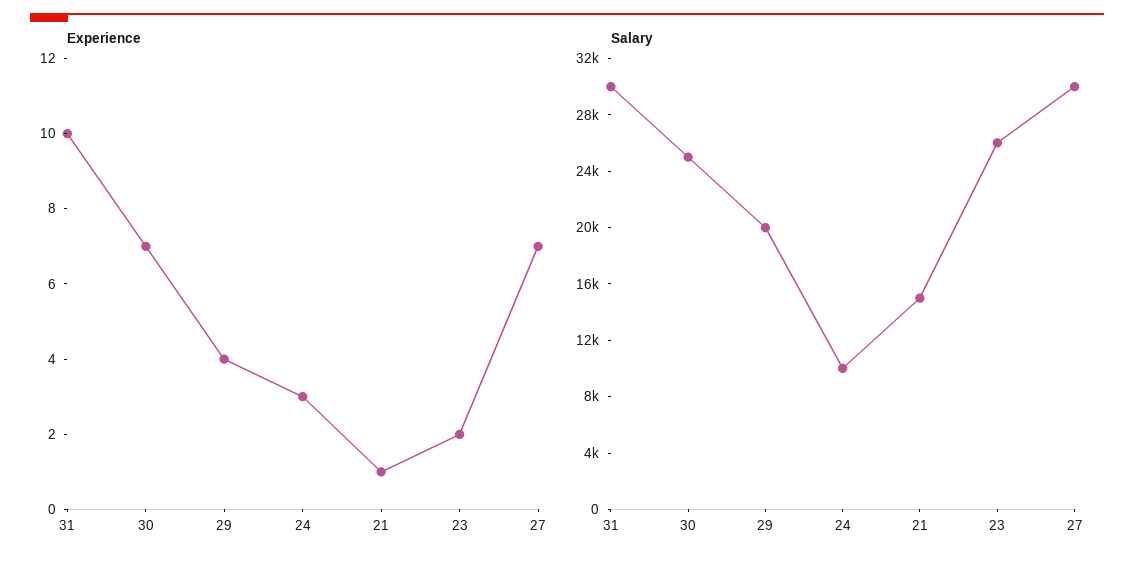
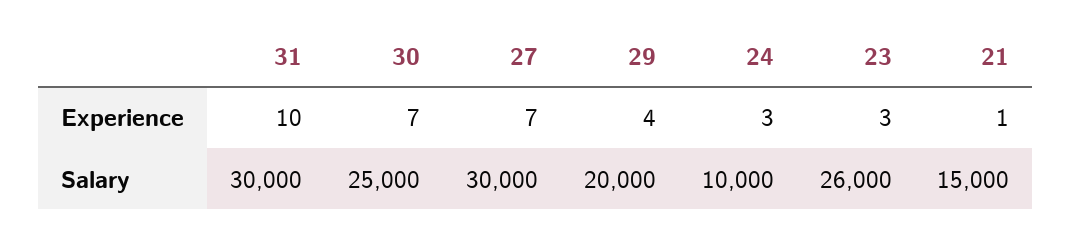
Experience, 23: 2 -> 3

